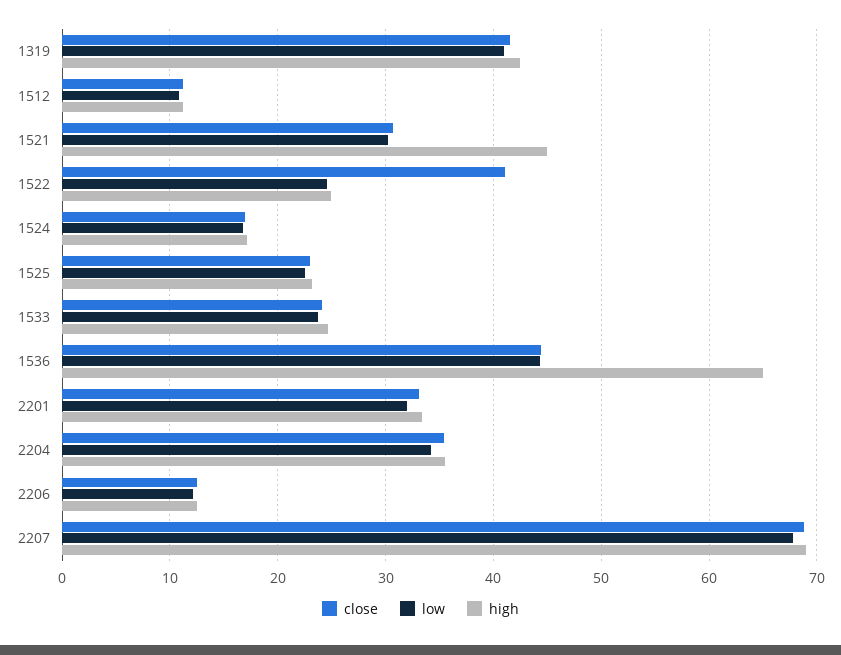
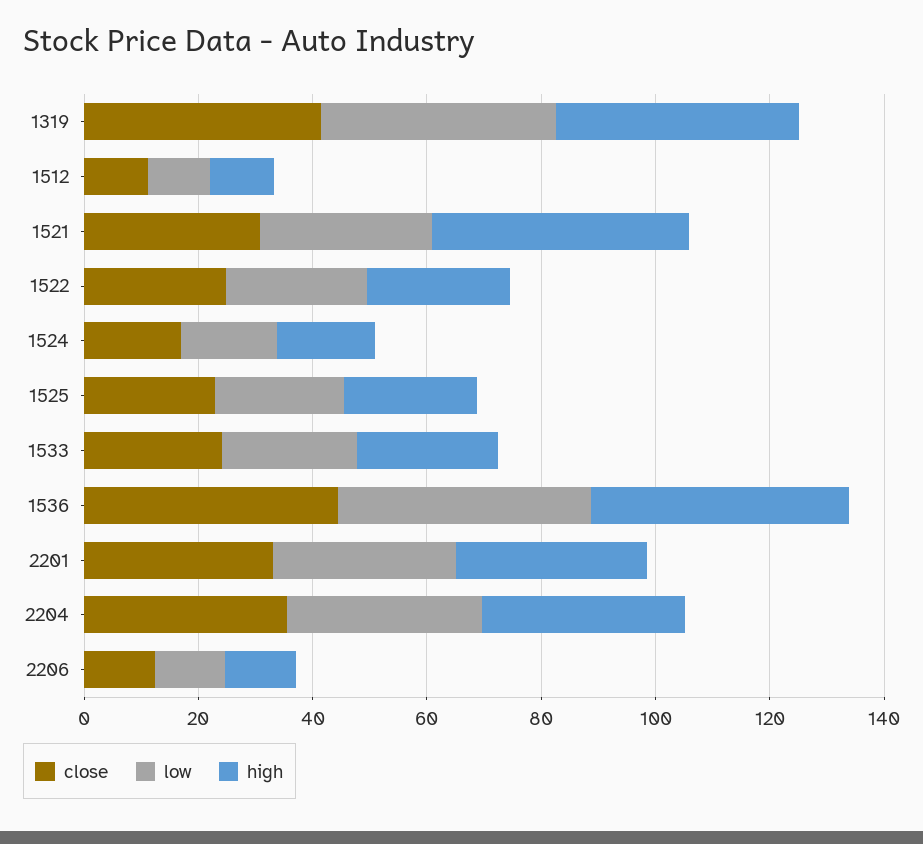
close, 1522: 41 -> 25
high, 1536: 65 -> 45
close, 2207: 69 -> none
low, 2207: 68 -> none
high, 2207: 69 -> none

